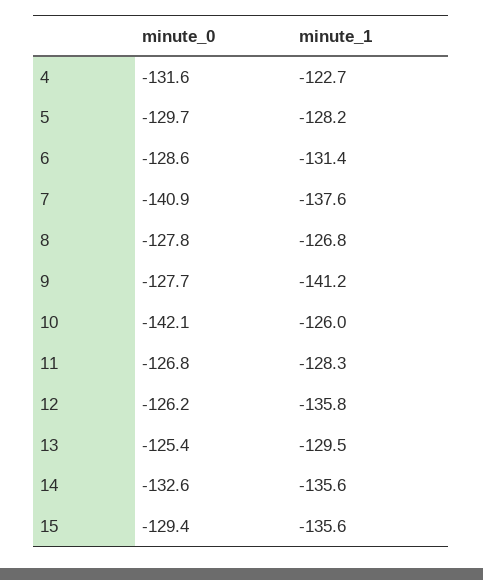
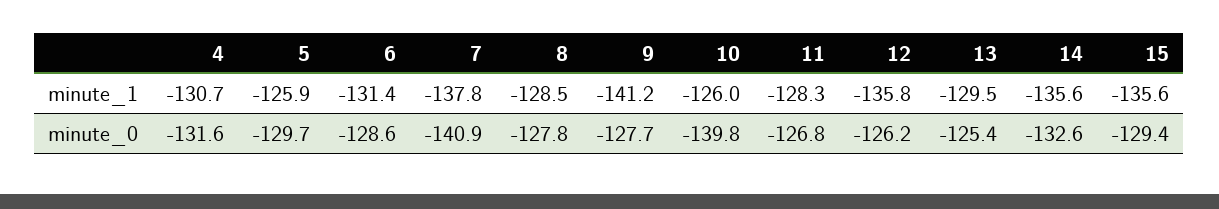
minute_1, 4: -122.7 -> -130.7
minute_1, 5: -128.2 -> -125.9
minute_1, 7: -137.6 -> -137.8
minute_1, 8: -126.8 -> -128.5
minute_0, 10: -142.1 -> -139.8

